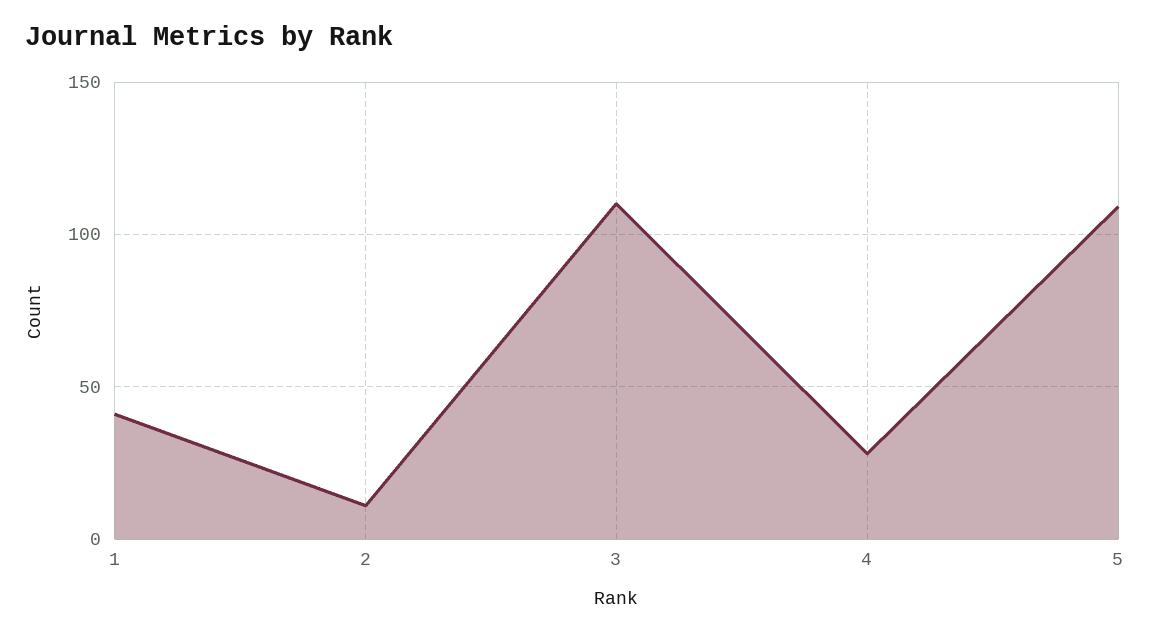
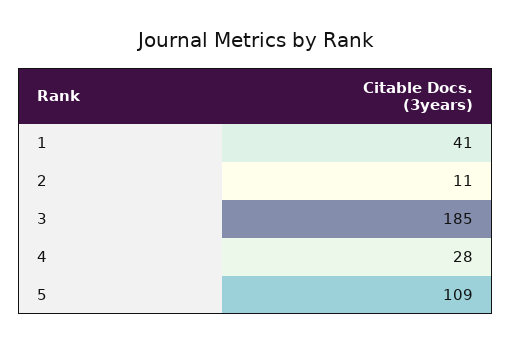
3: 110 -> 185

